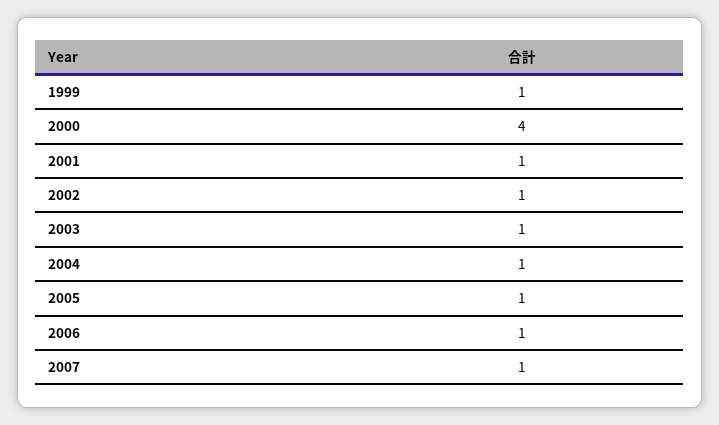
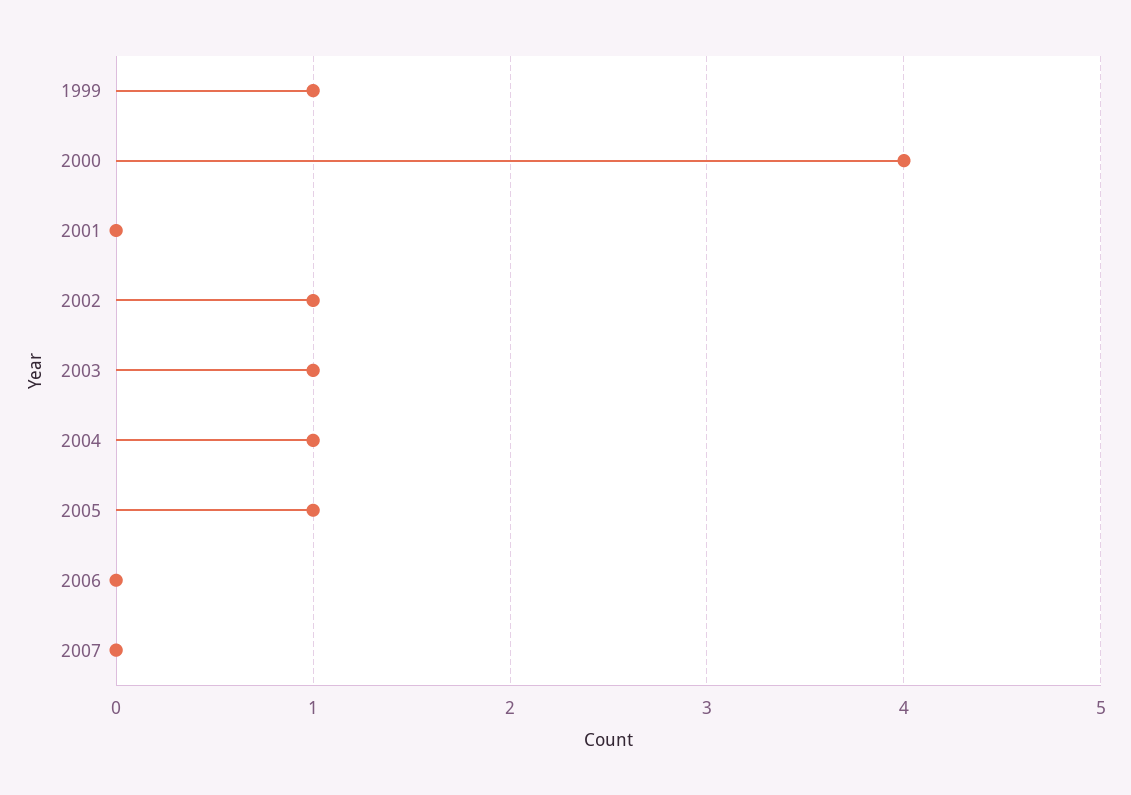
2001: 1 -> 0
2006: 1 -> 0
2007: 1 -> 0

